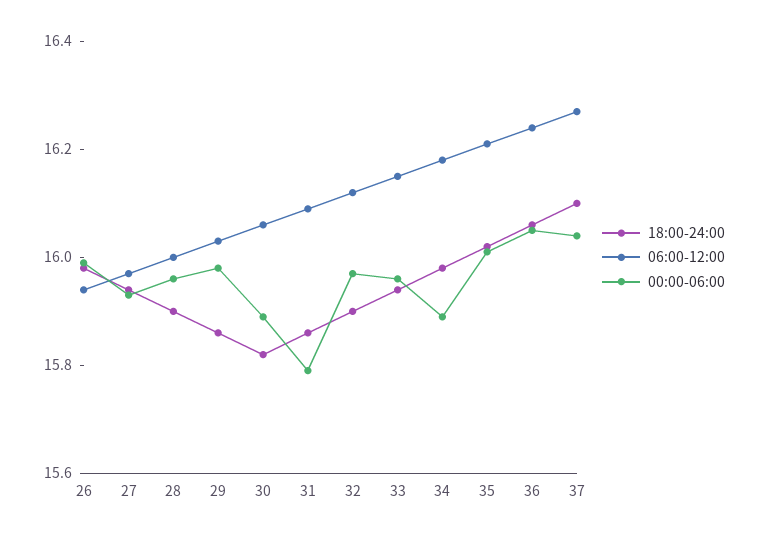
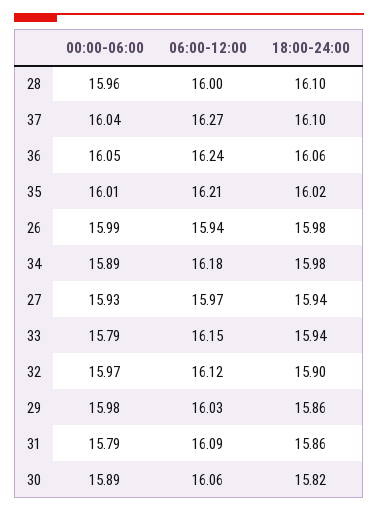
18:00-24:00, 28: 15.9 -> 16.1
00:00-06:00, 33: 15.95 -> 15.79

